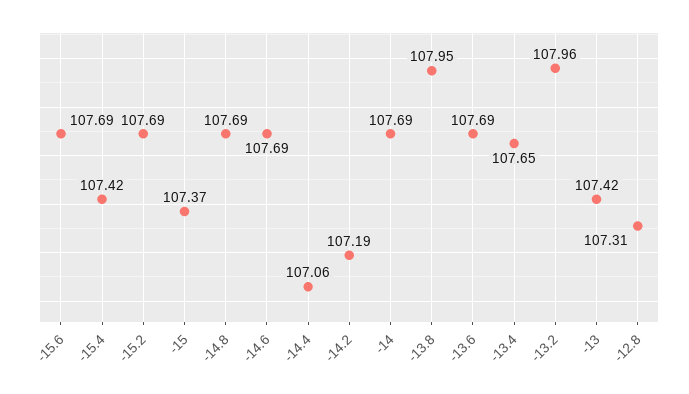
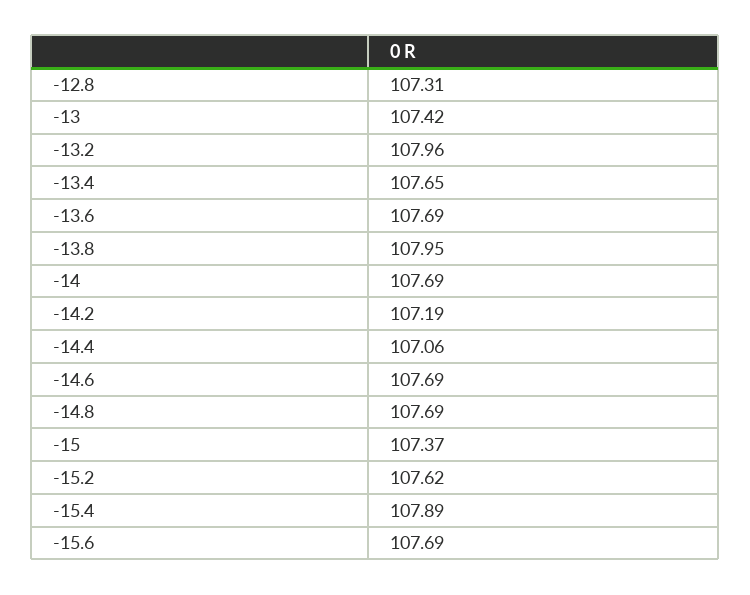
-15.4: 107.42 -> 107.89
-15.2: 107.69 -> 107.62

